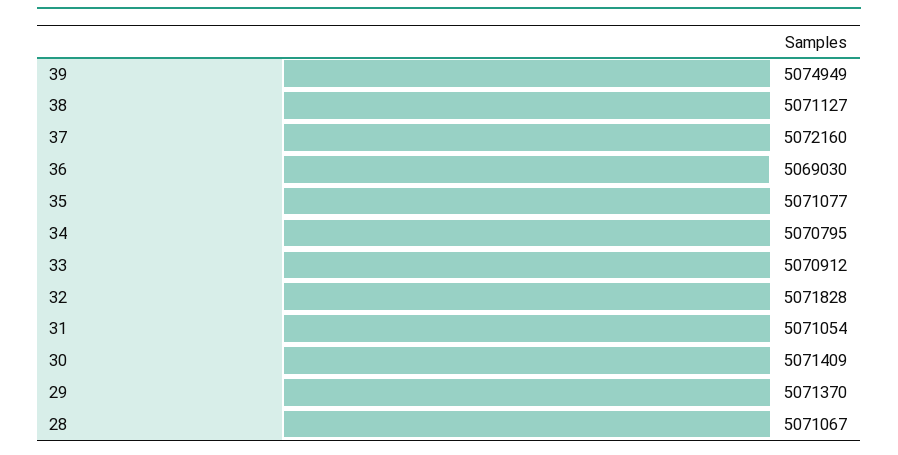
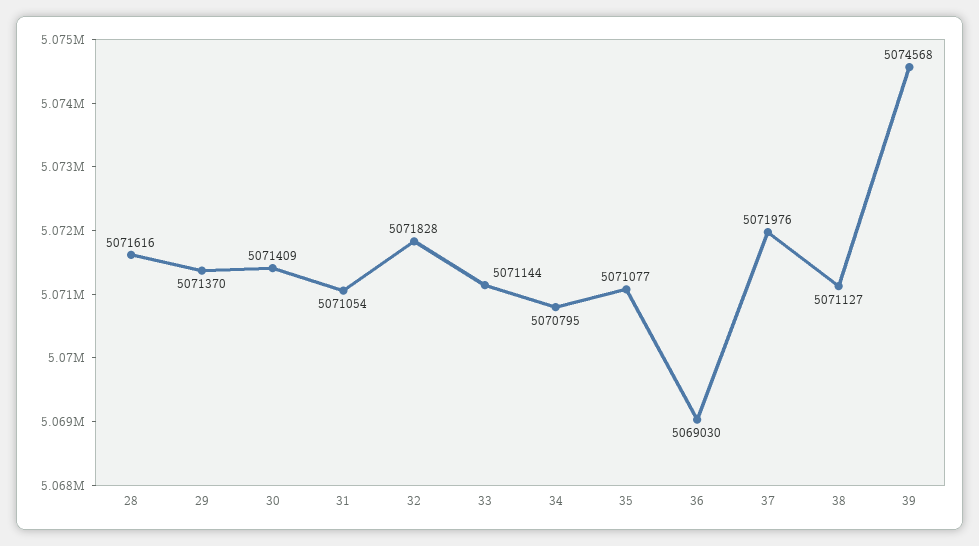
39: 5074949 -> 5074568
37: 5072160 -> 5071976
33: 5070912 -> 5071144
28: 5071067 -> 5071616

